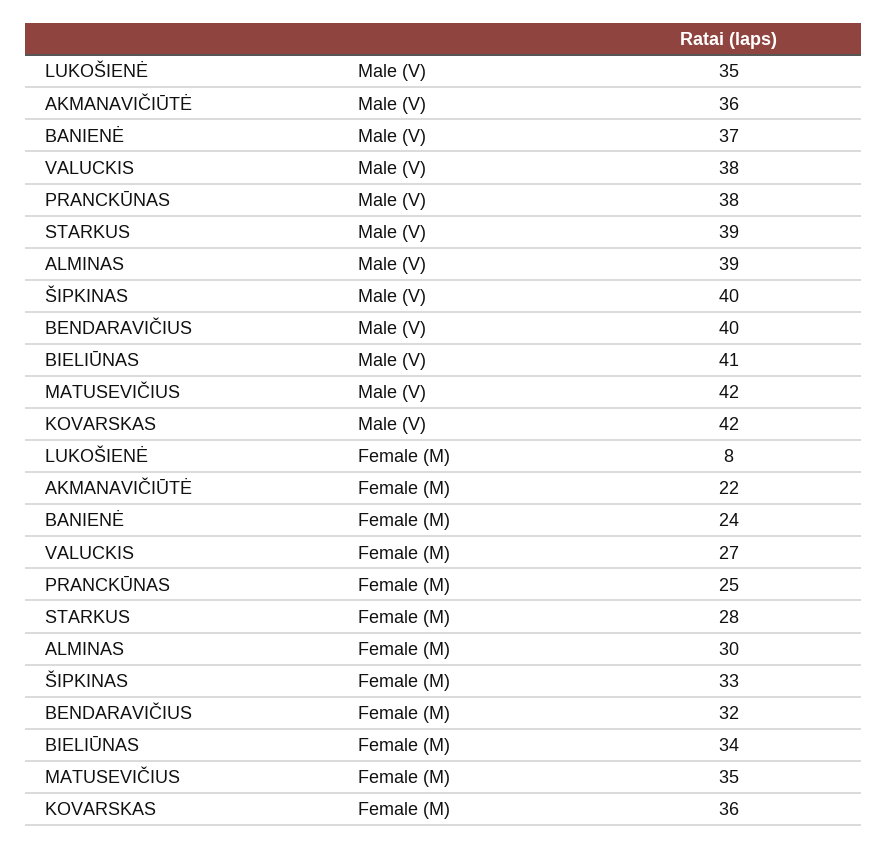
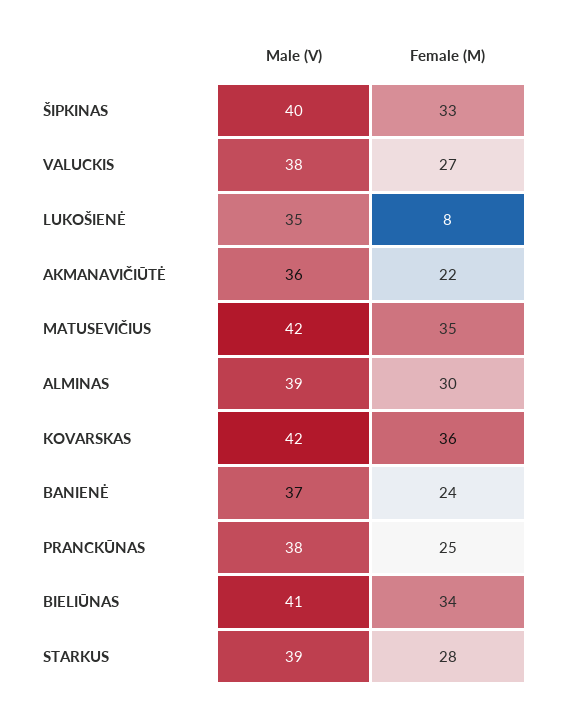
BENDARAVIČIUS, Male (V): 40 -> none
BENDARAVIČIUS, Female (M): 32 -> none

